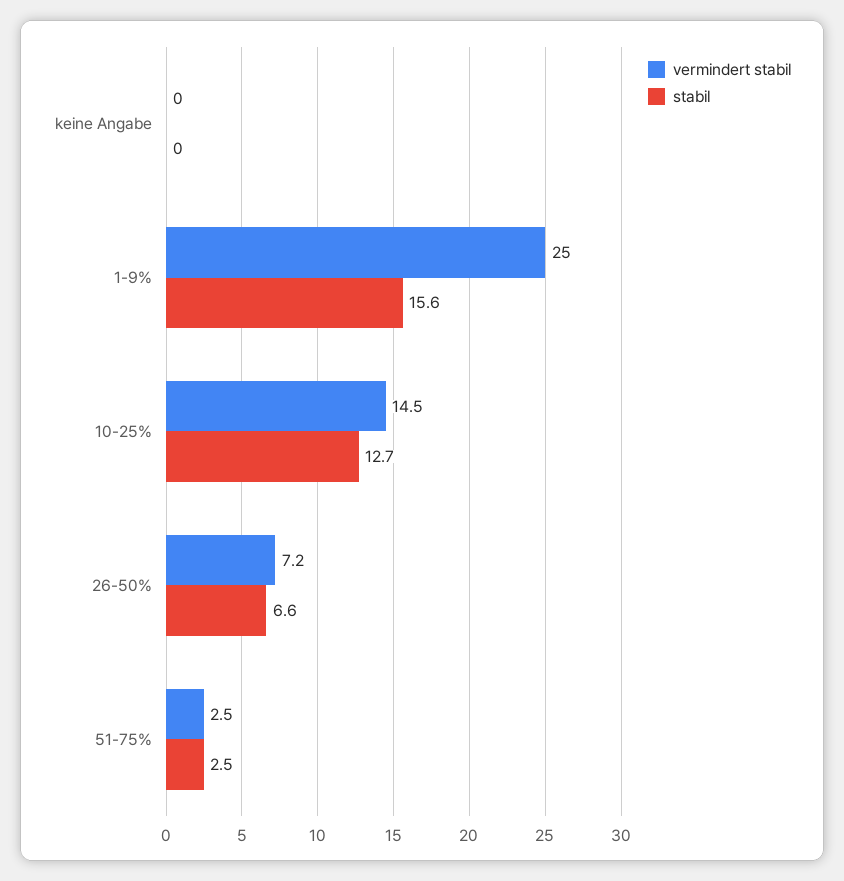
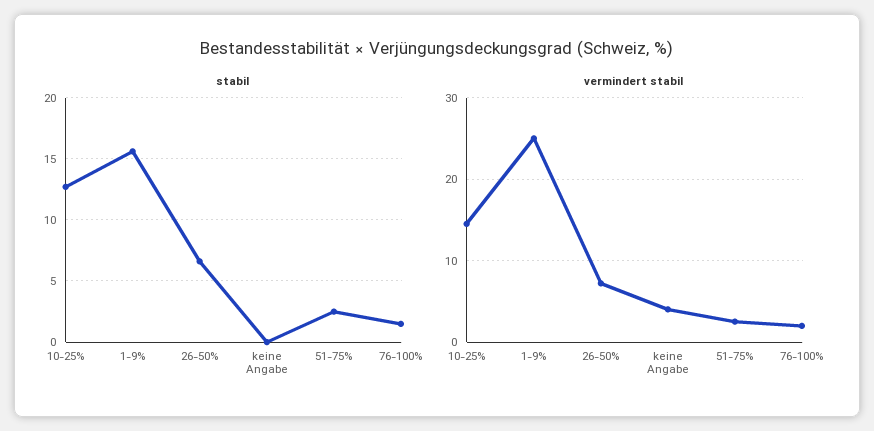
vermindert stabil, keine Angabe: 0 -> 4
stabil, 76-100%: none -> 1.5
vermindert stabil, 76-100%: none -> 2

